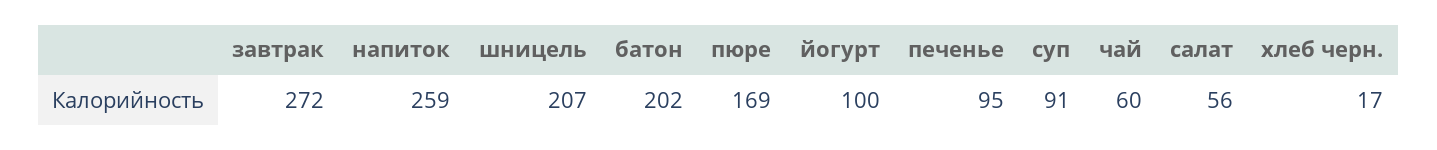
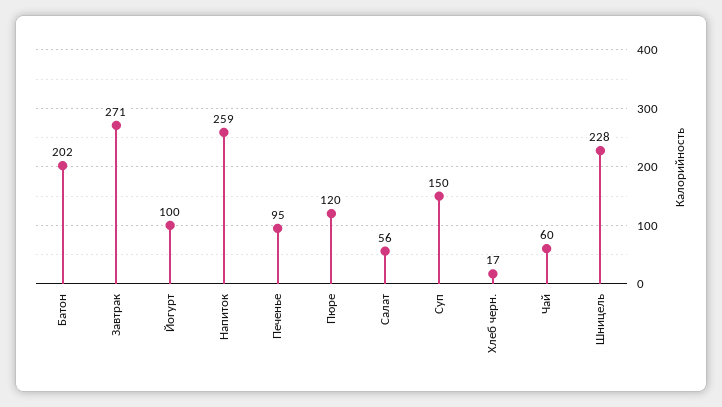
завтрак: 272 -> 271
шницель: 207 -> 228
пюре: 169 -> 120
суп: 91 -> 150

